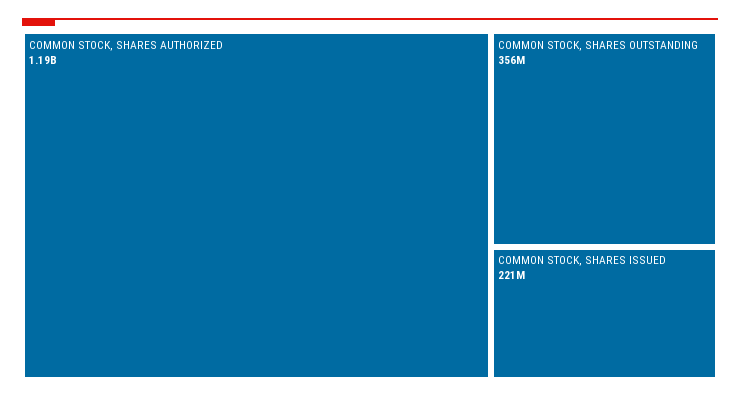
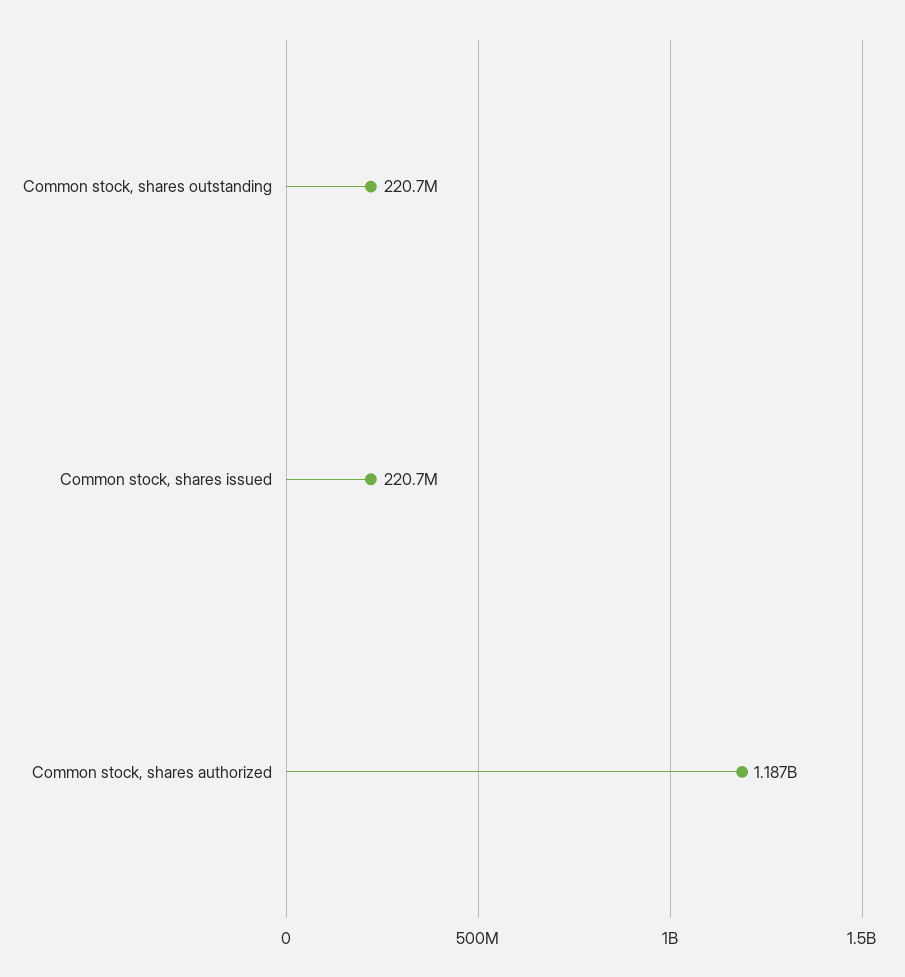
COMMON STOCK, SHARES OUTSTANDING: 356000000 -> 220700000

